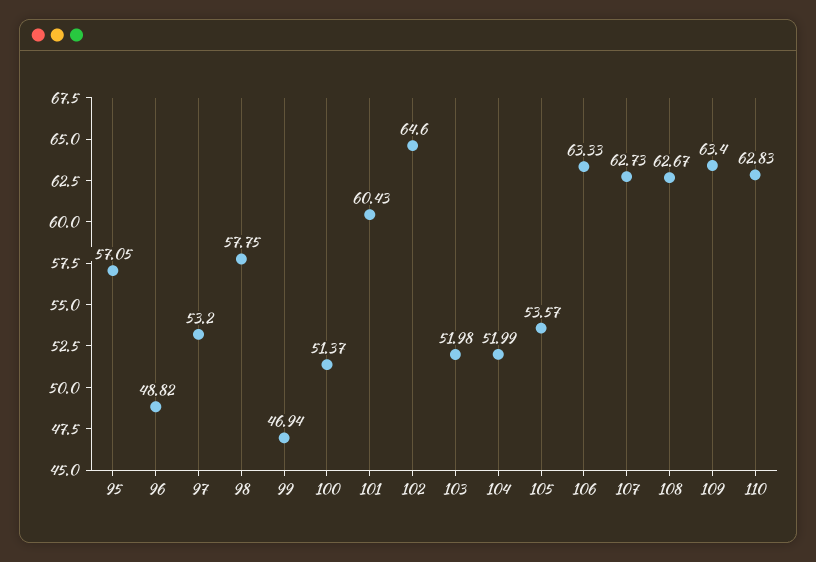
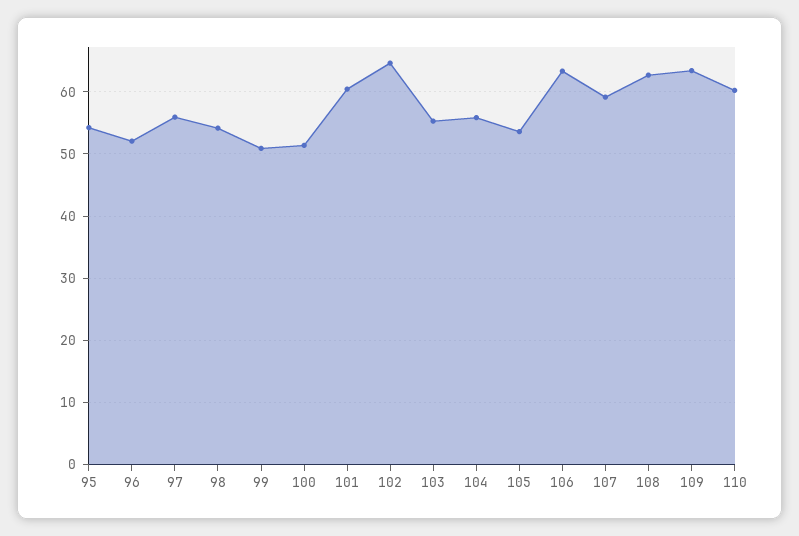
95: 57.05 -> 54
96: 48.82 -> 52
97: 53.2 -> 56
98: 57.75 -> 54
99: 46.94 -> 51
103: 51.98 -> 55
104: 51.99 -> 56
107: 62.73 -> 59
110: 62.83 -> 60

